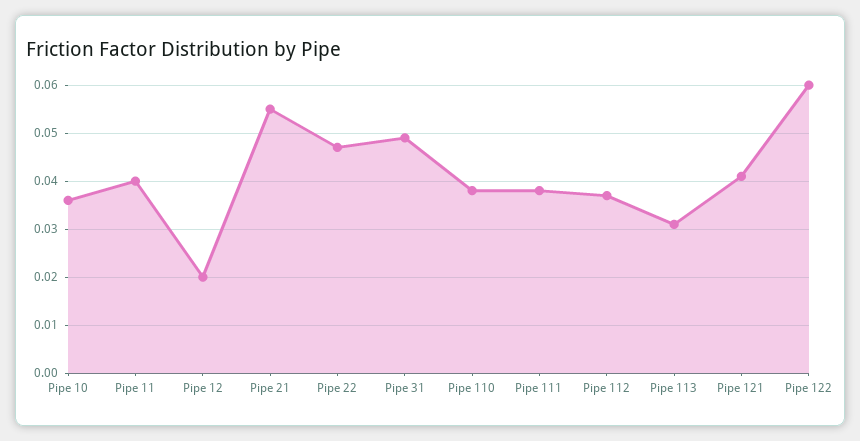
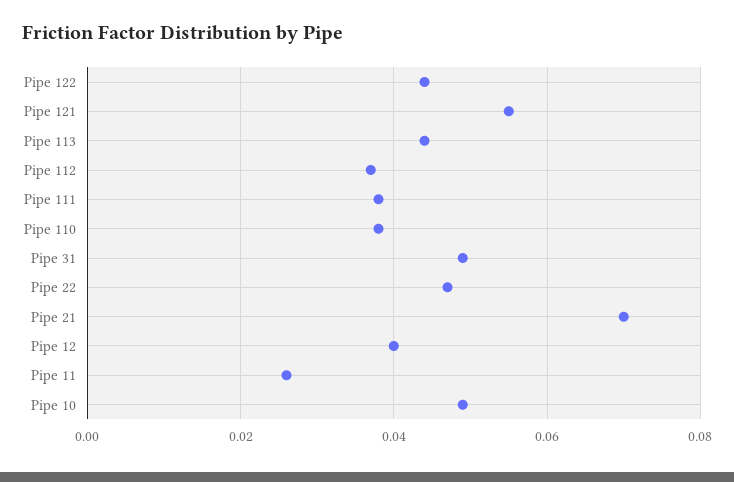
Pipe 10: 0.035 -> 0.05
Pipe 11: 0.04 -> 0.025
Pipe 12: 0.02 -> 0.04
Pipe 21: 0.055 -> 0.07
Pipe 113: 0.03 -> 0.045
Pipe 121: 0.04 -> 0.055
Pipe 122: 0.06 -> 0.045

